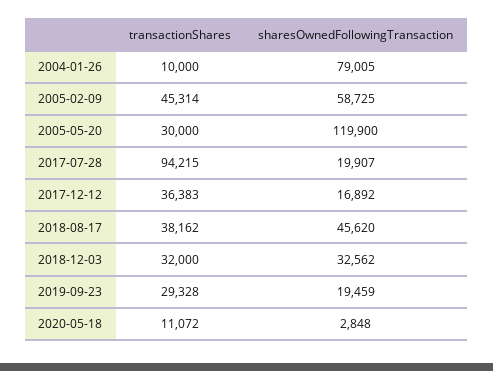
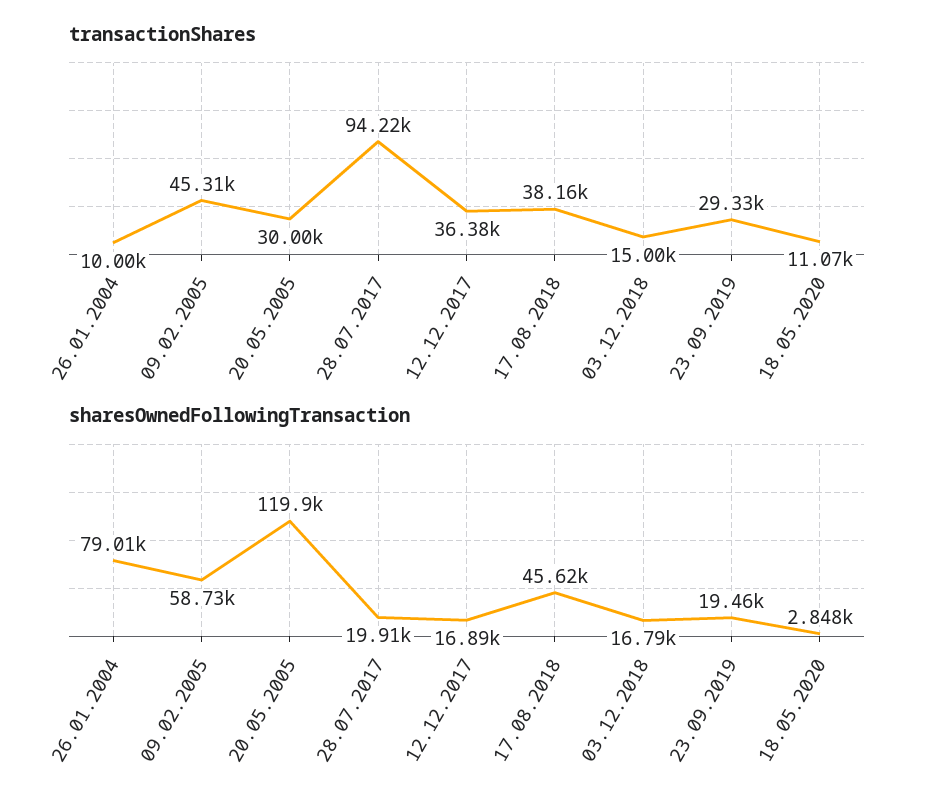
transactionShares, 2018-12-03: 32000 -> 15000
sharesOwnedFollowingTransaction, 2018-12-03: 32562 -> 16790

